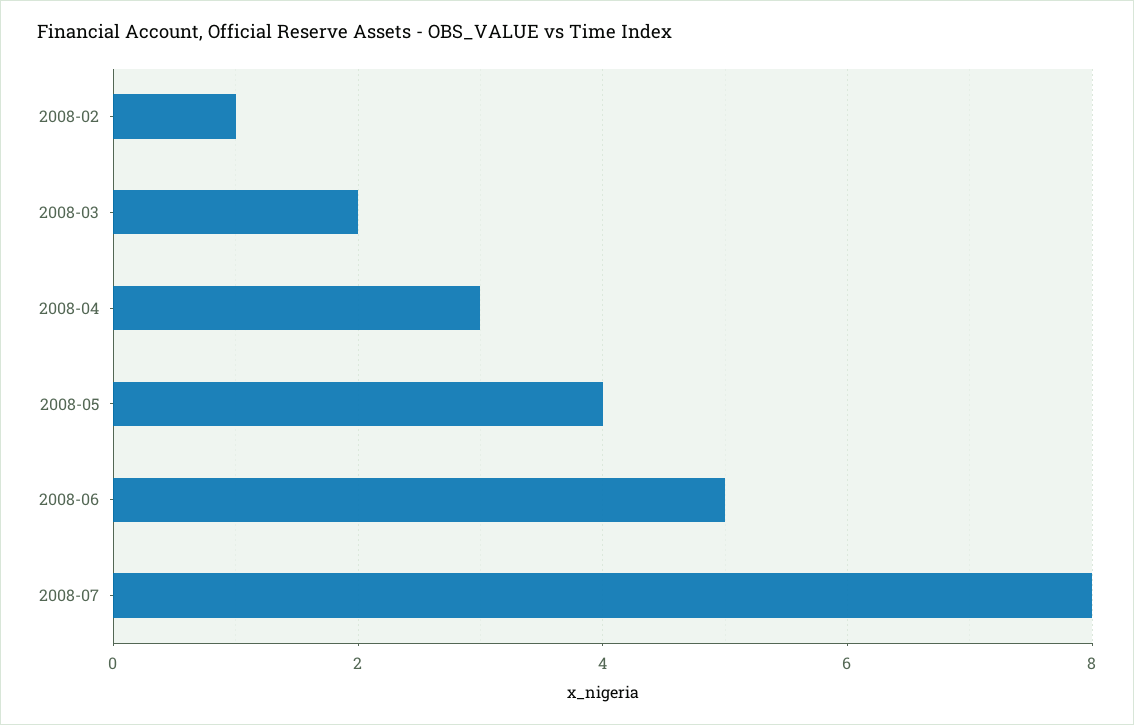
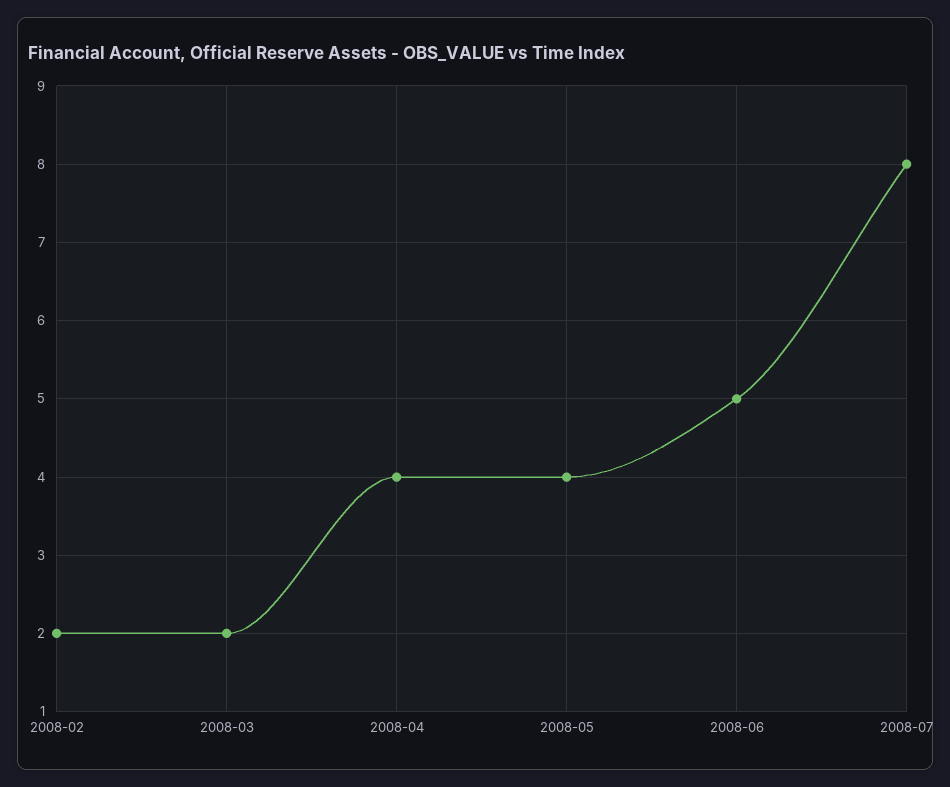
2008-02: 1 -> 2
2008-04: 3 -> 4

